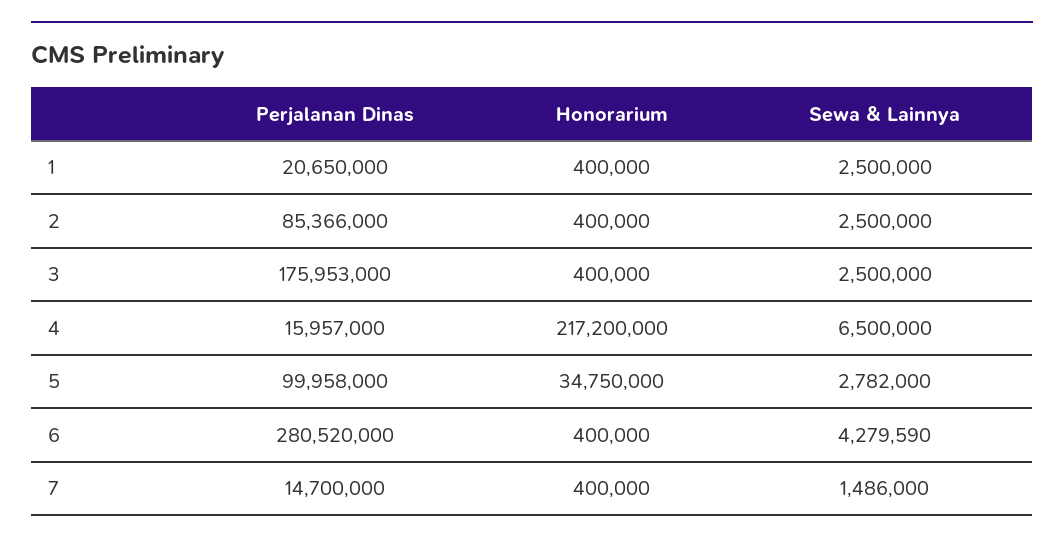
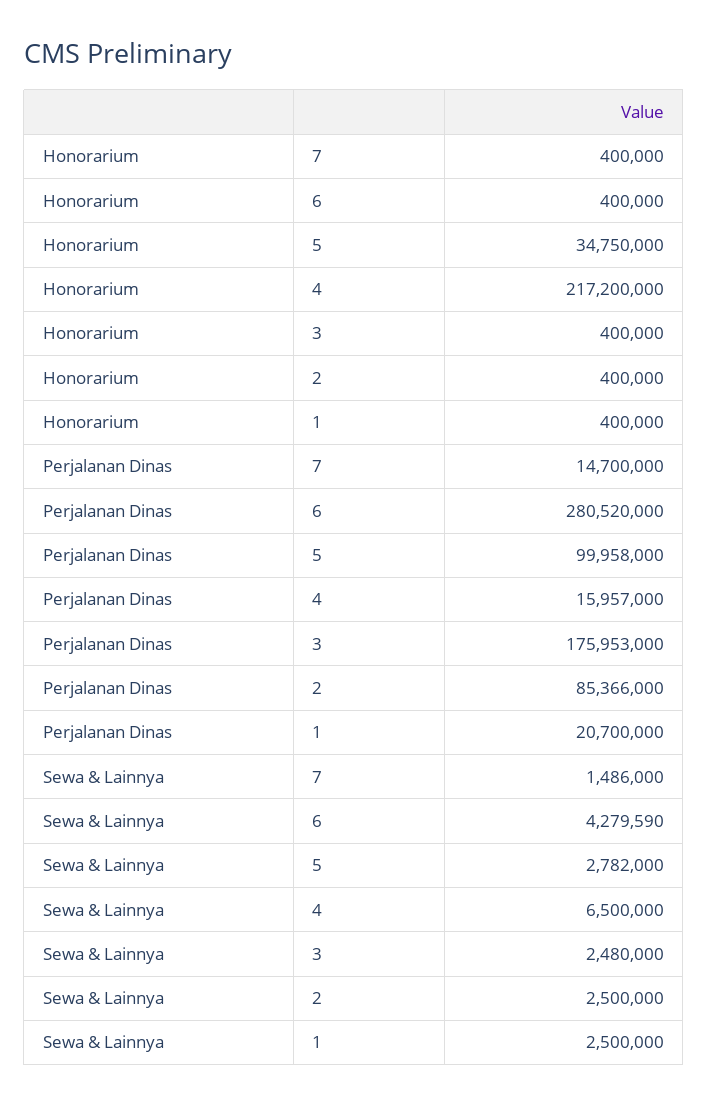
Perjalanan Dinas, 1: 20650000 -> 20700000
Sewa & Lainnya, 3: 2500000 -> 2480000

